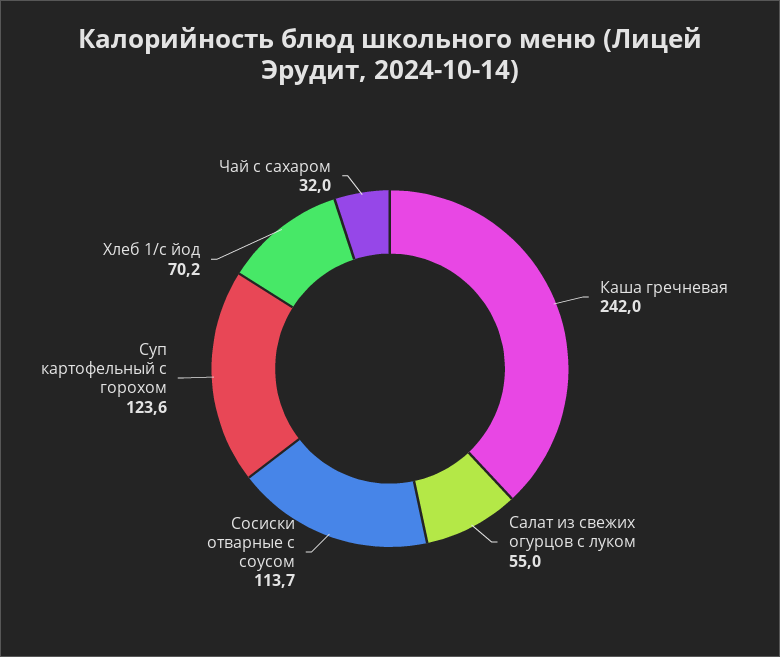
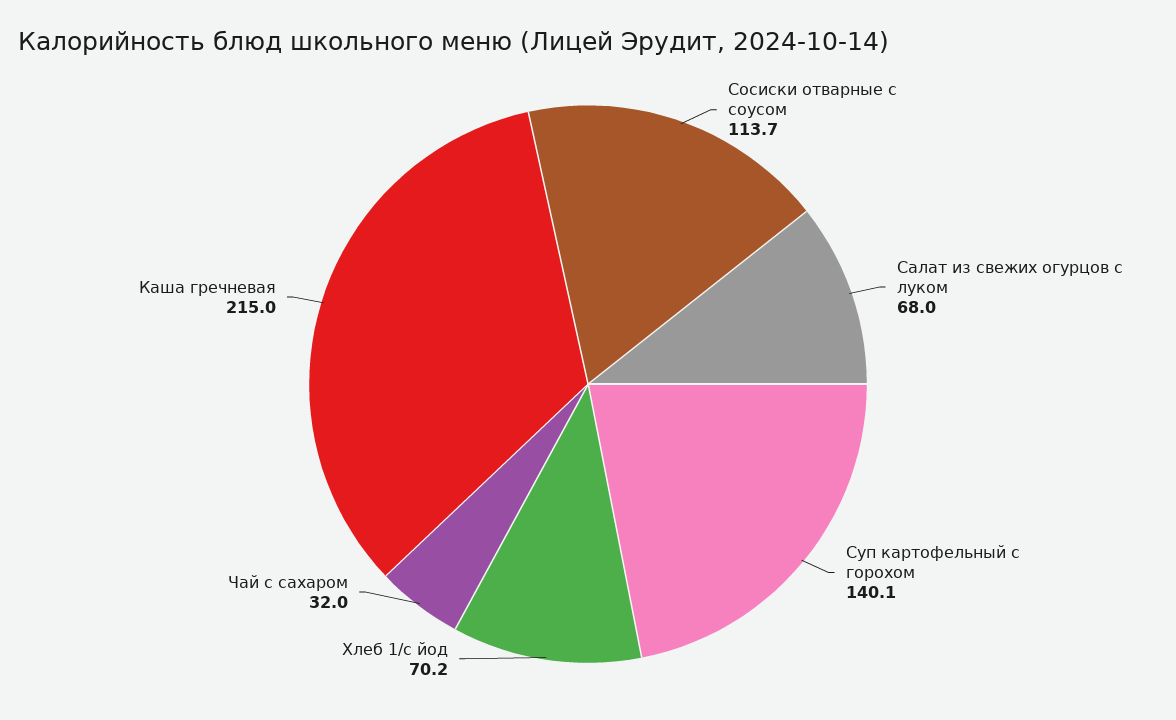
Каша гречневая: 242 -> 215
Салат из свежих огурцов с луком: 55 -> 68
Суп картофельный с горохом: 123.6 -> 140.1

